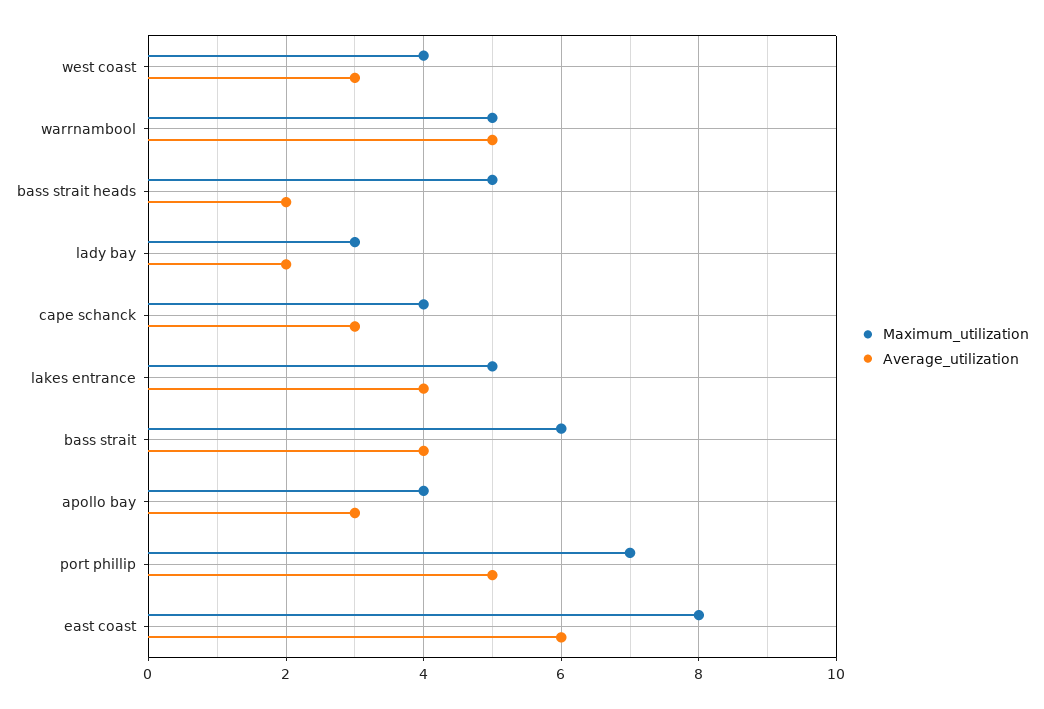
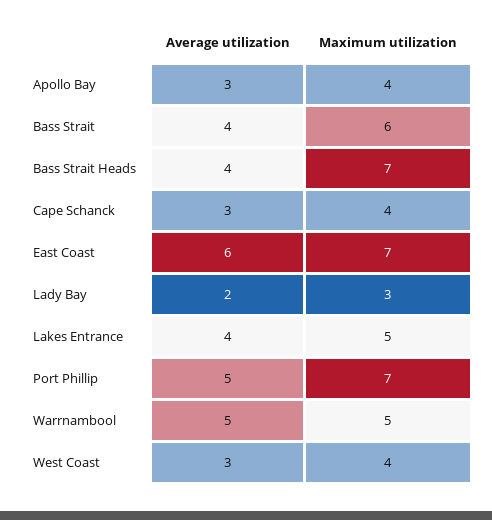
Maximum_utilization, bass strait heads: 5 -> 7
Average_utilization, bass strait heads: 2 -> 4
Maximum_utilization, east coast: 8 -> 7

